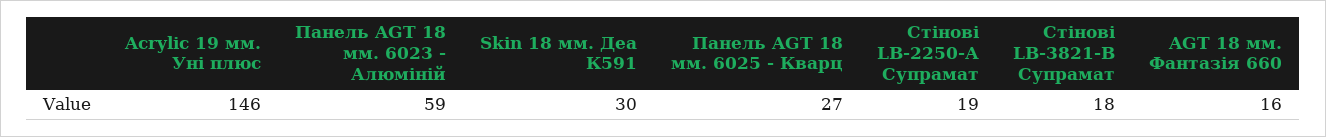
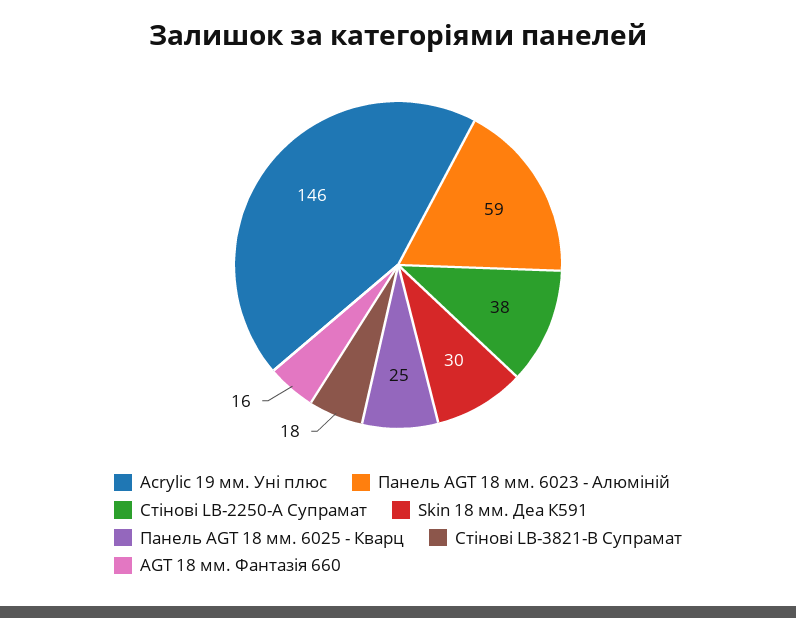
Панель AGT 18 мм. 6025 - Кварц: 27 -> 25
Стінові LB-2250-А Супрамат: 19 -> 38

